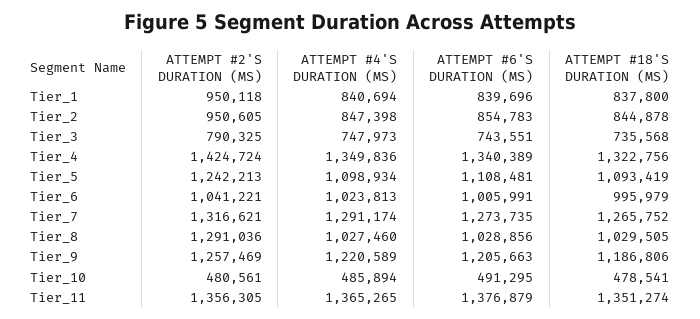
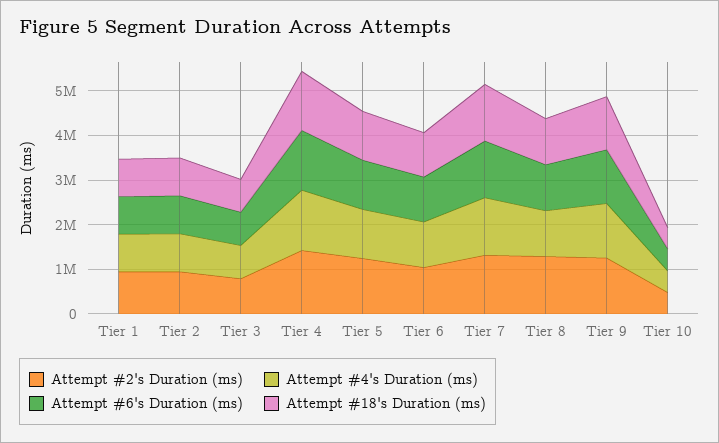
ATTEMPT #2'S DURATION (MS), Tier_11: 1356305 -> none
ATTEMPT #4'S DURATION (MS), Tier_11: 1365265 -> none
ATTEMPT #6'S DURATION (MS), Tier_11: 1376879 -> none
ATTEMPT #18'S DURATION (MS), Tier_11: 1351274 -> none

